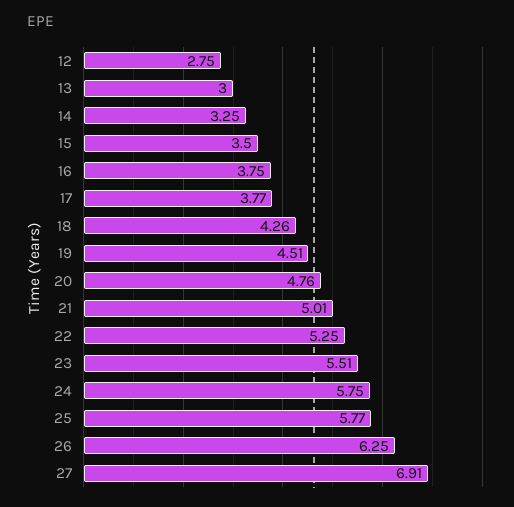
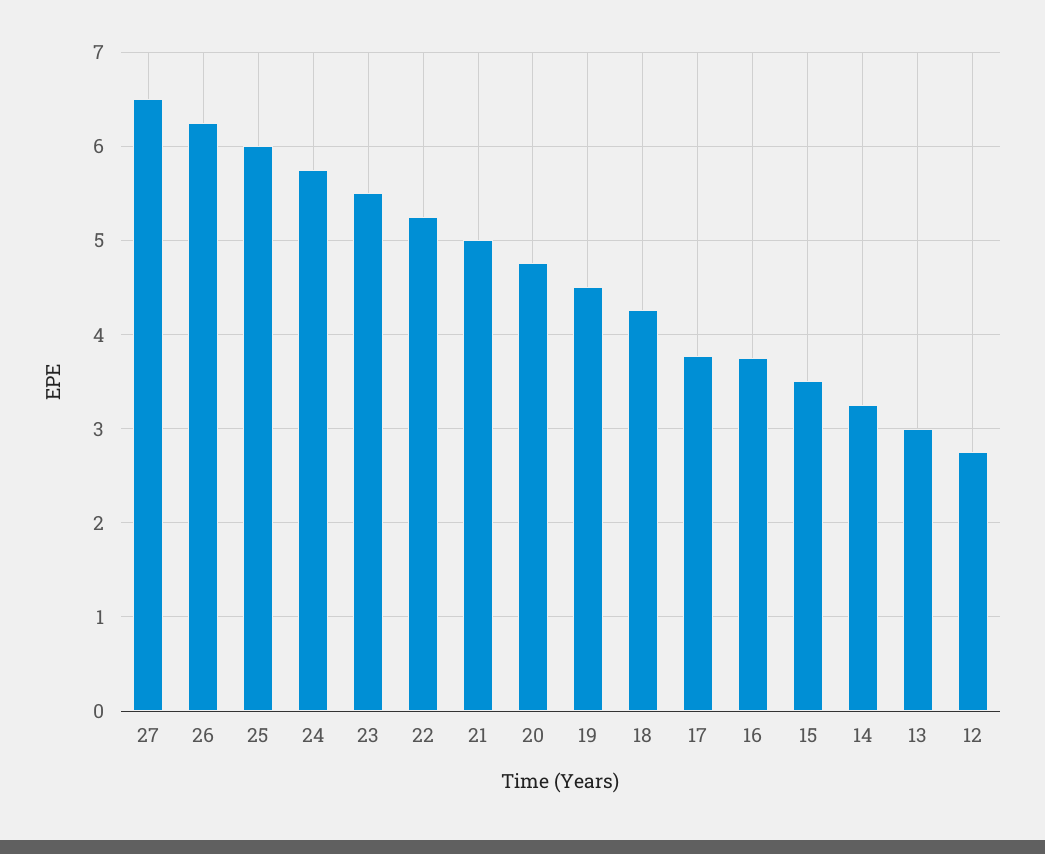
25: 5.77 -> 6
27: 6.91 -> 6.5

